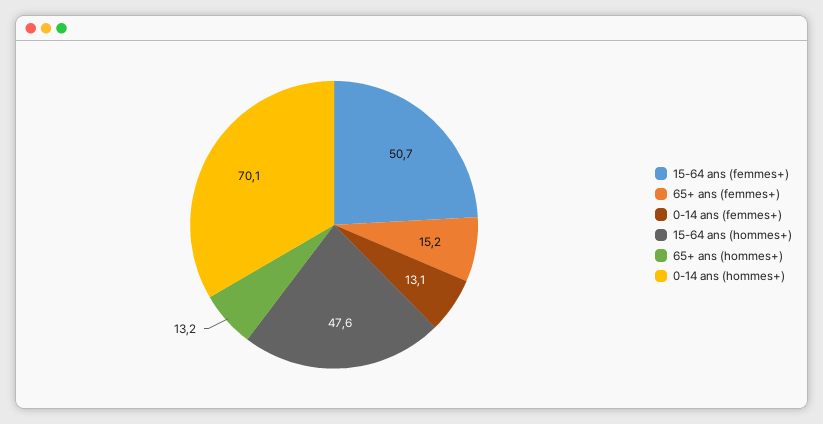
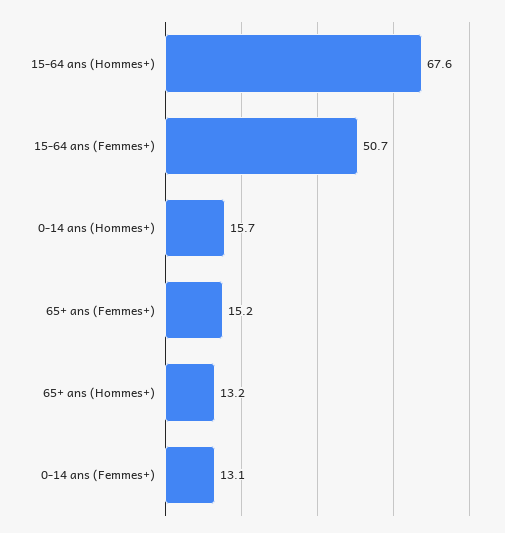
15-64 ans (hommes+): 47.6 -> 67.6
0-14 ans (hommes+): 70.1 -> 15.7

